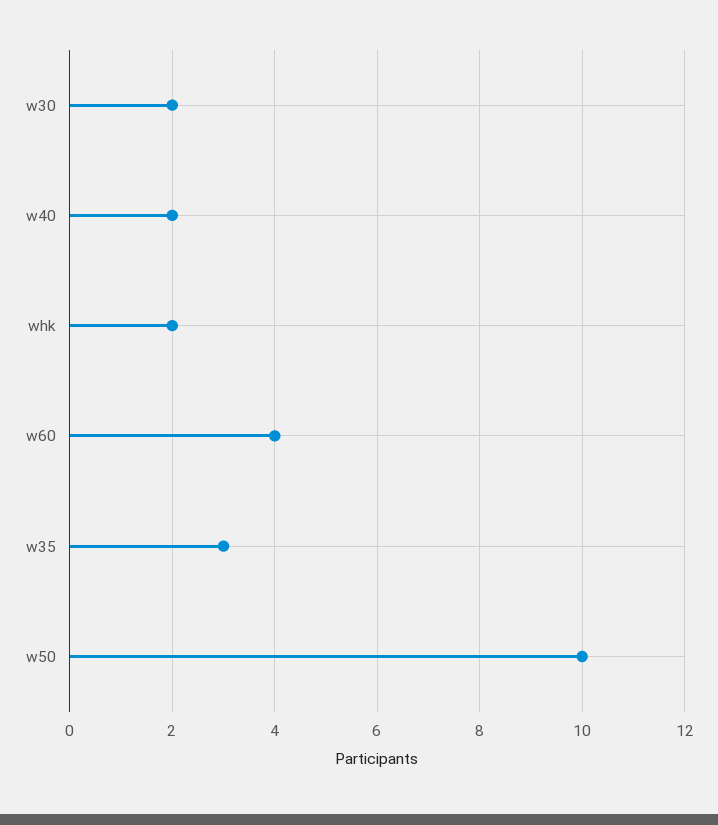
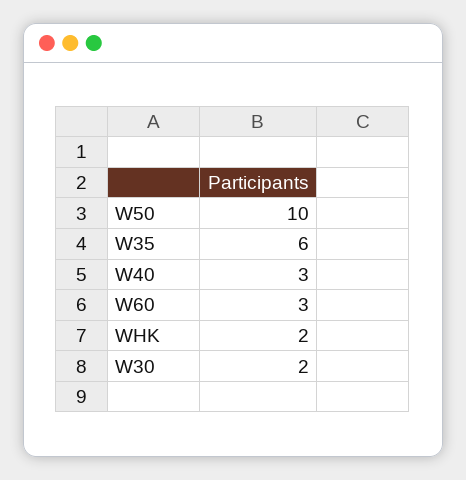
w40: 2 -> 3
w60: 4 -> 3
w35: 3 -> 6

